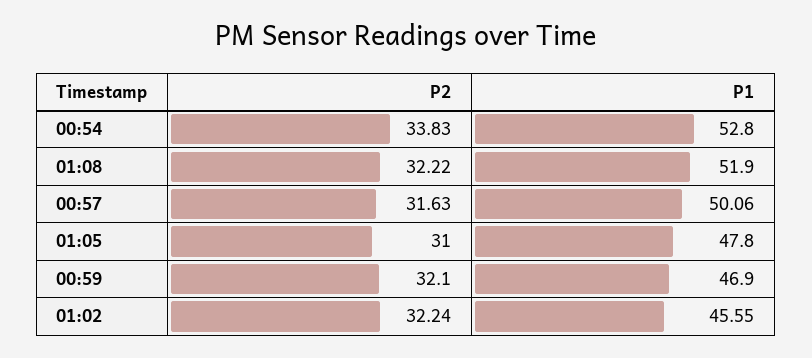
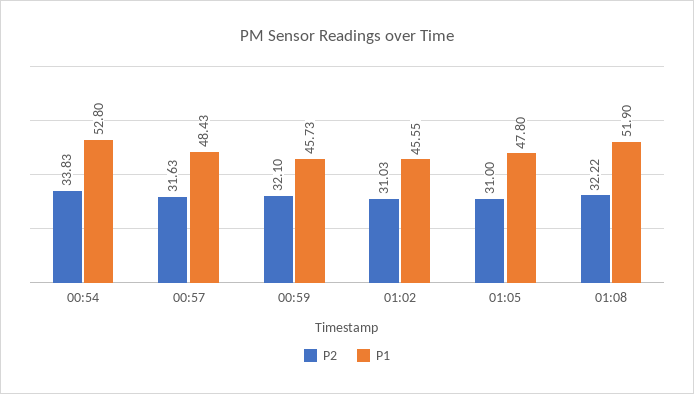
P1, 00:57: 50.06 -> 48.43
P1, 00:59: 46.9 -> 45.73
P2, 01:02: 32.24 -> 31.03

